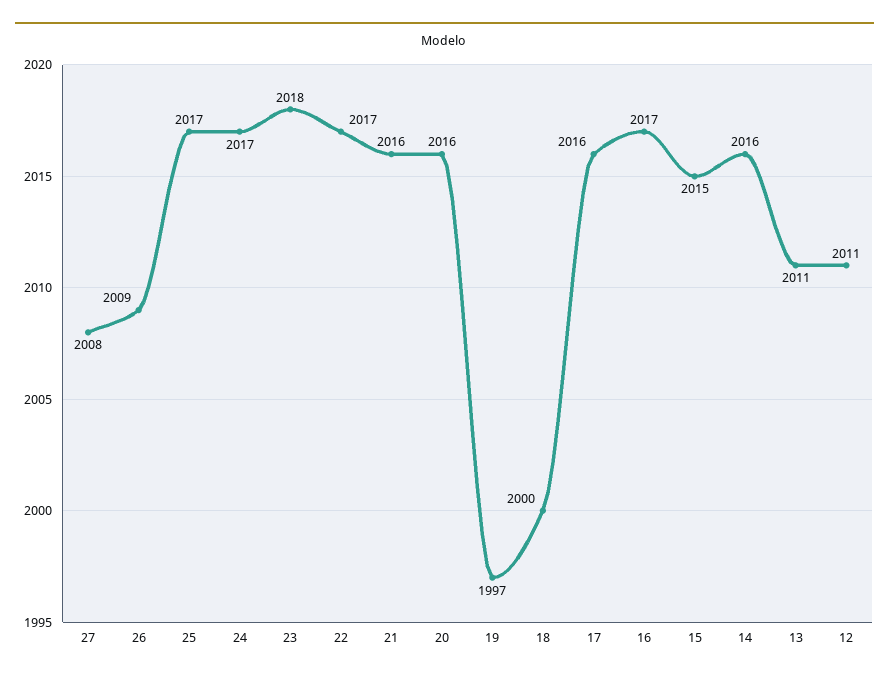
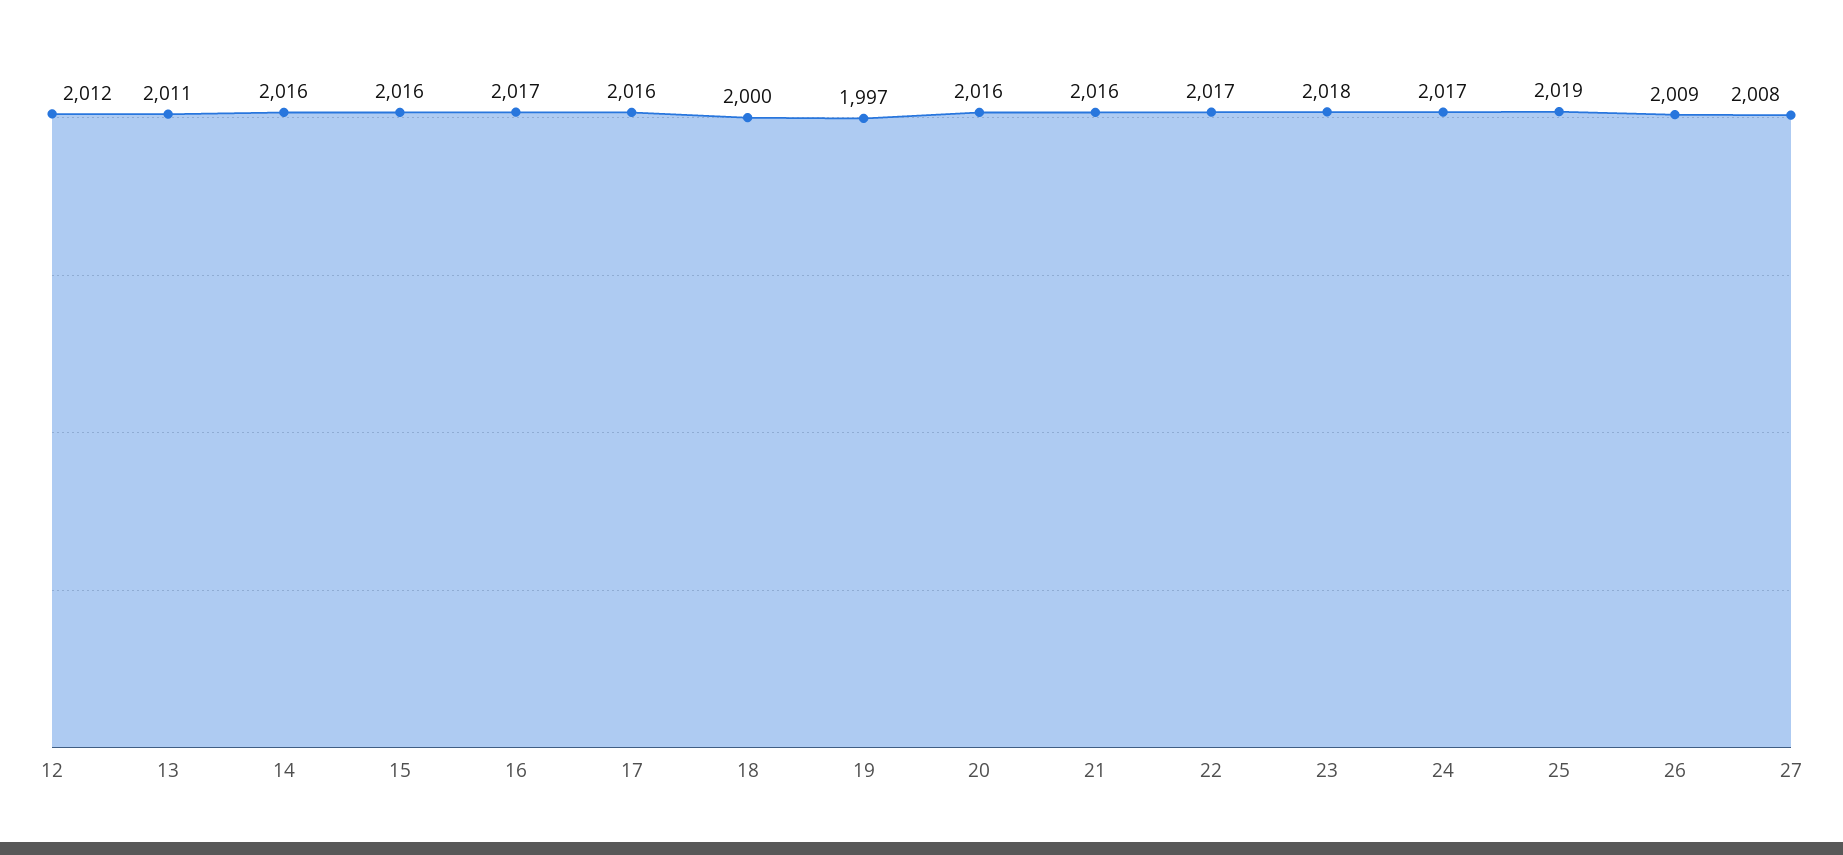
25: 2017 -> 2019
15: 2015 -> 2016
12: 2011 -> 2012

